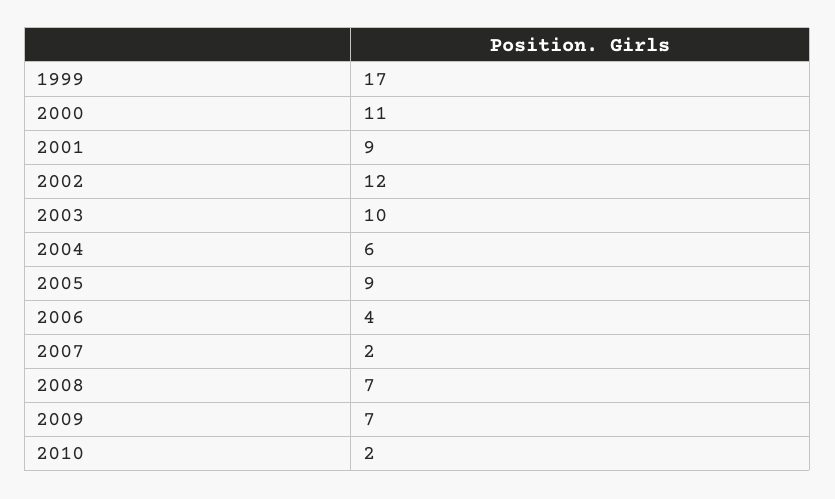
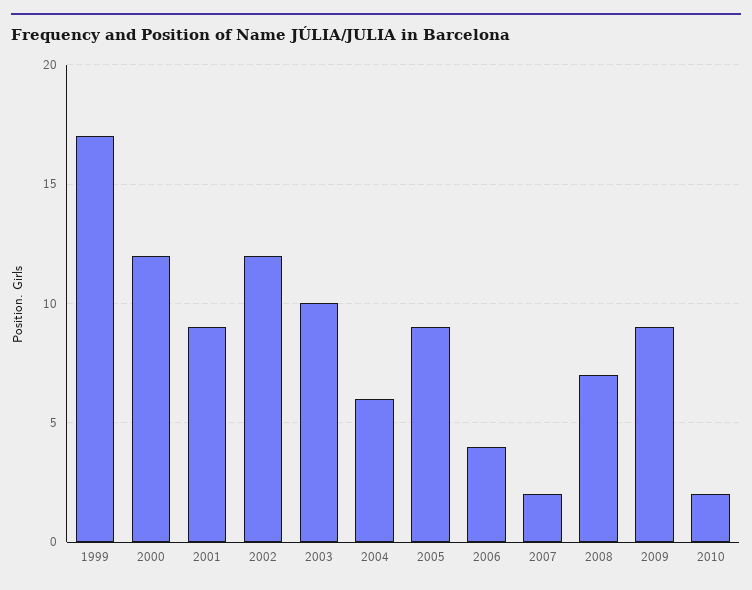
2000: 11 -> 12
2009: 7 -> 9

